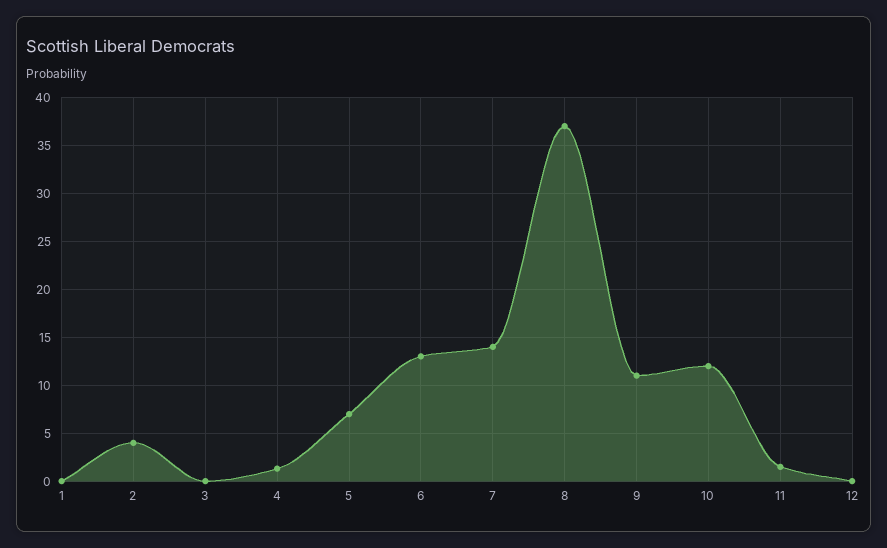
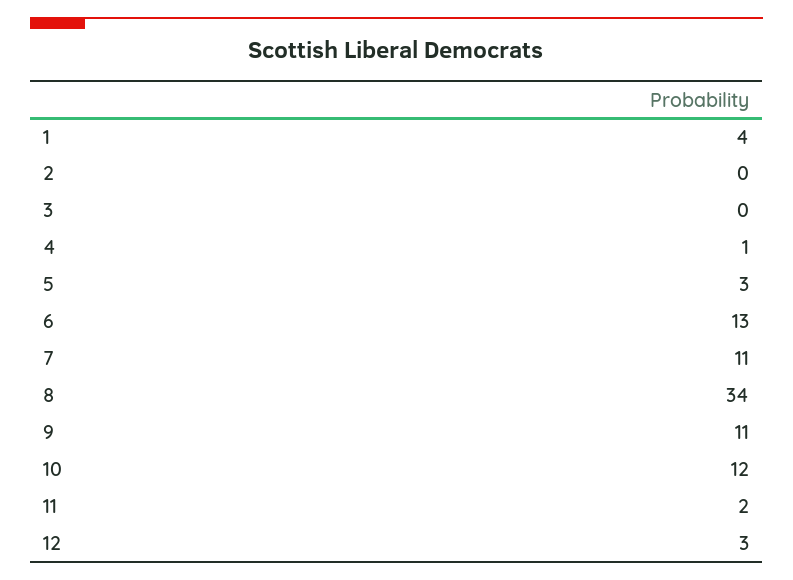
1: 0 -> 4
2: 4 -> 0
5: 7 -> 3
7: 14 -> 11
8: 37 -> 34
12: 0 -> 3

